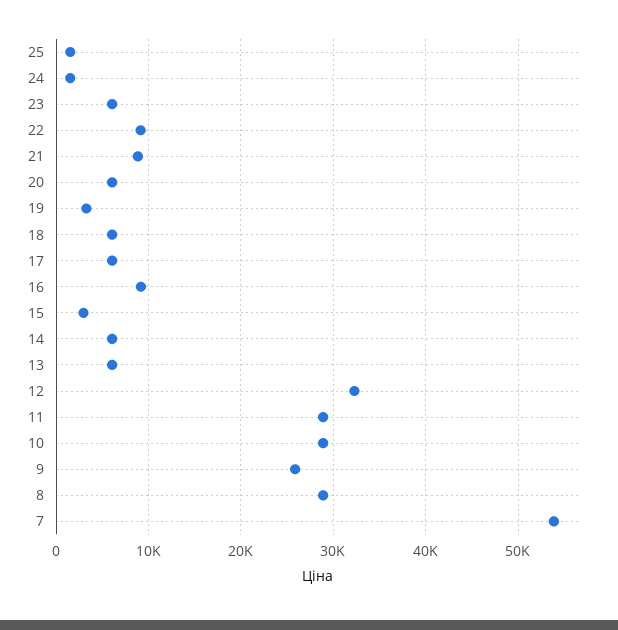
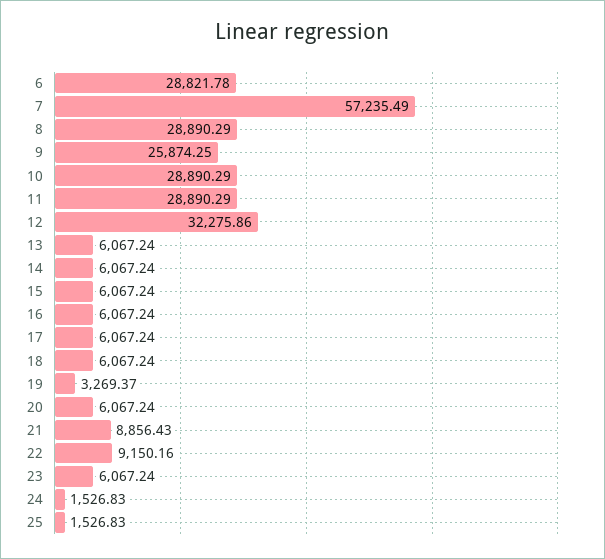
16: 9000 -> 6067.24
15: 3000 -> 6067.24
7: 54000 -> 57235.49
6: none -> 28821.78

